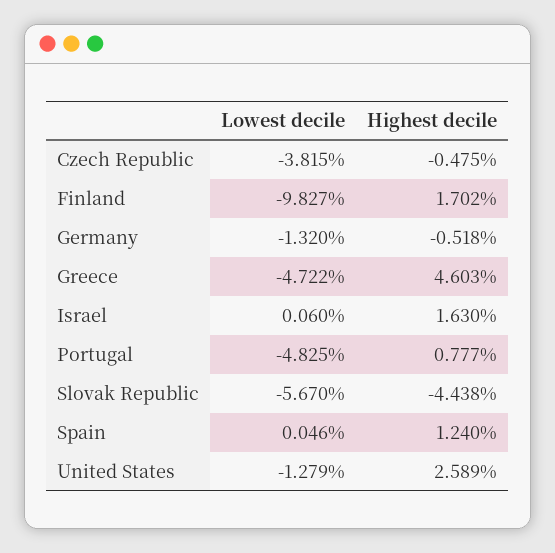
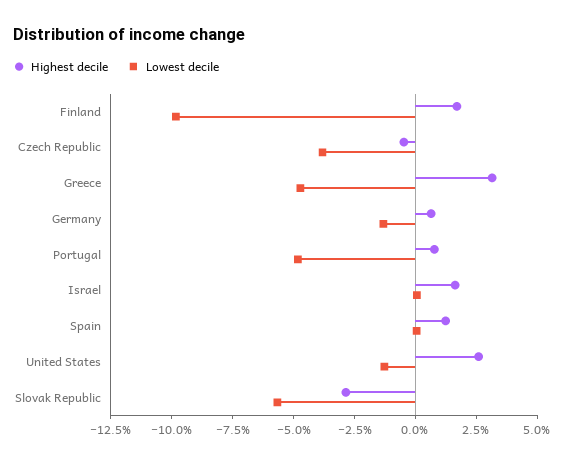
Highest decile, Germany: -0.518 -> 0.5
Highest decile, Greece: 4.603 -> 3
Highest decile, Slovak Republic: -4.438 -> -3

